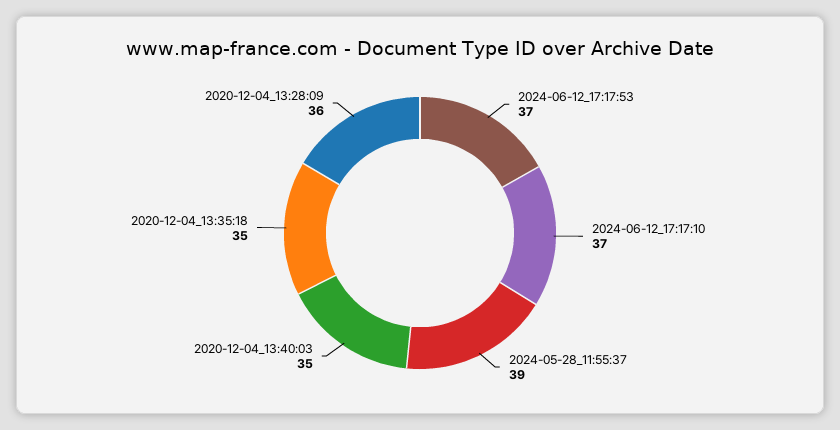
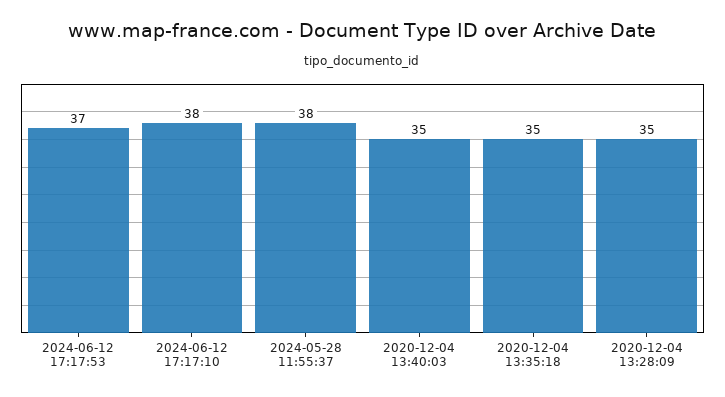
2024-06-12_17:17:10: 37 -> 38
2024-05-28_11:55:37: 39 -> 38
2020-12-04_13:28:09: 36 -> 35

